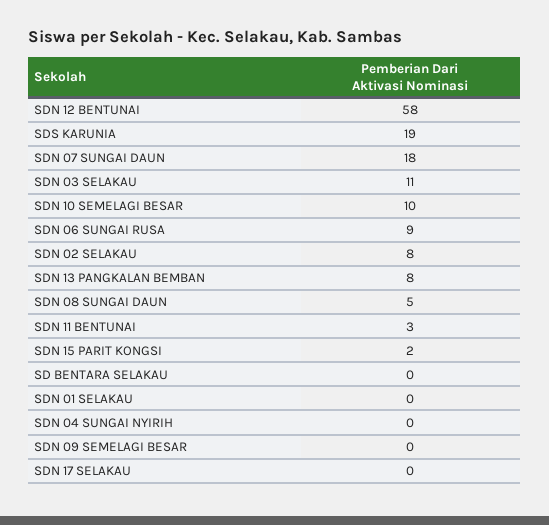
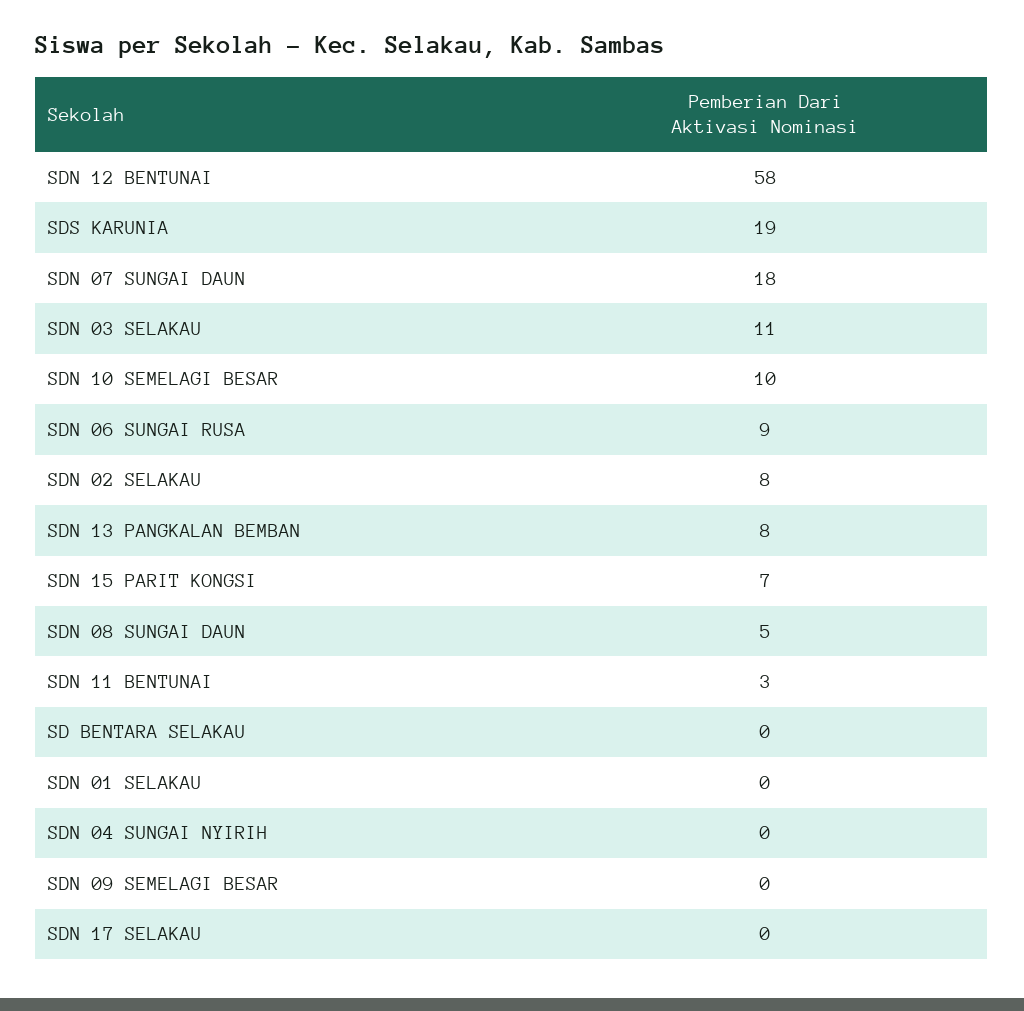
SDN 15 PARIT KONGSI: 2 -> 7

